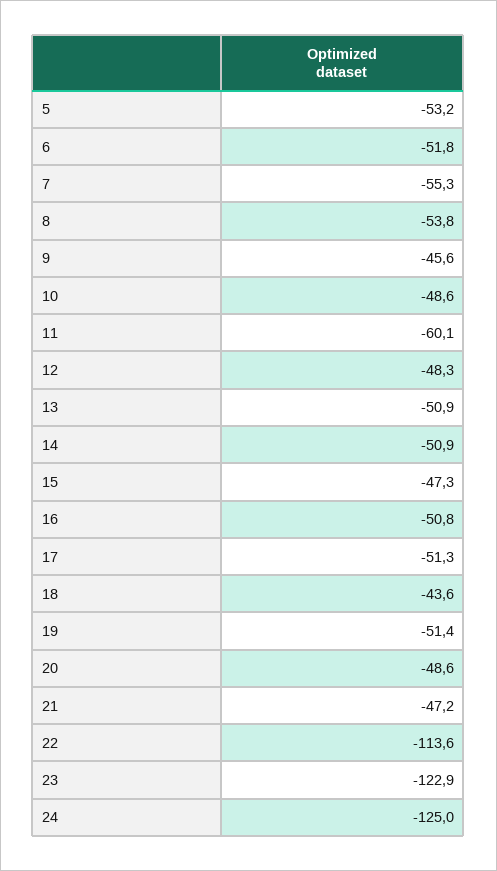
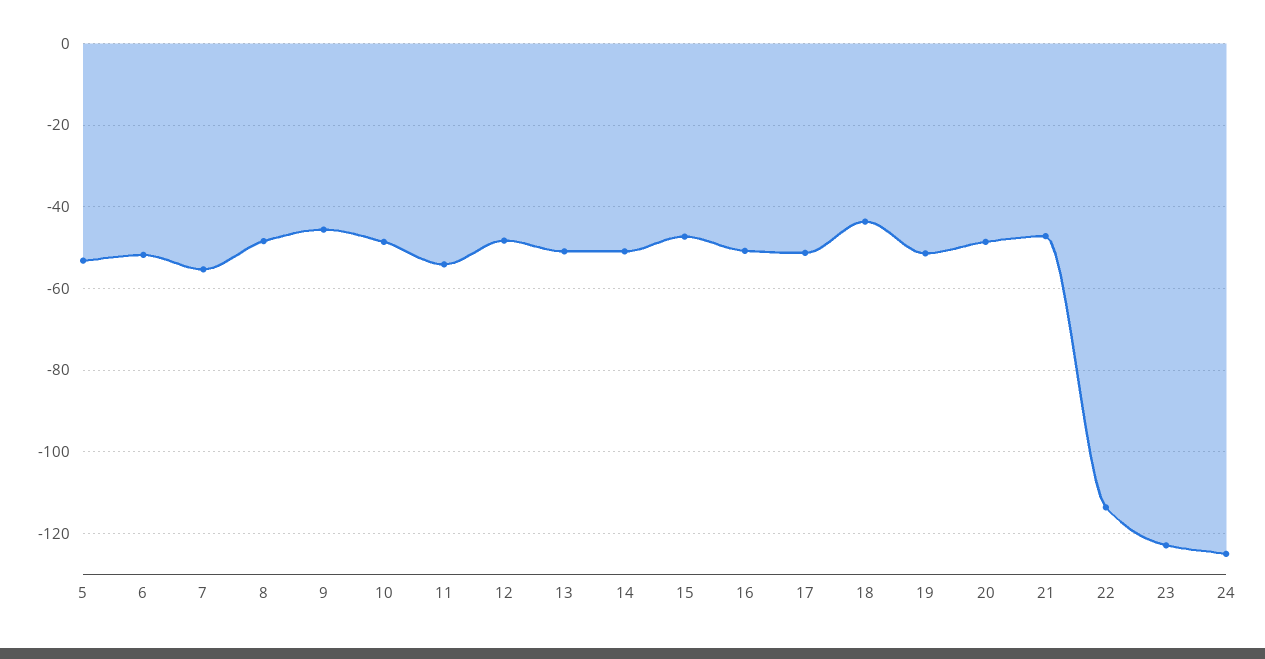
8: -53.8 -> -48
11: -60.1 -> -54

